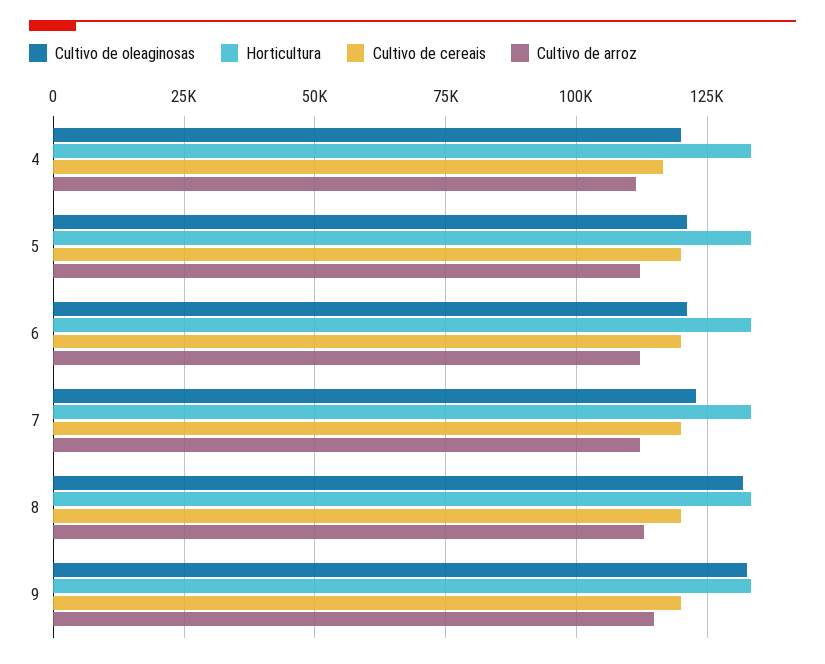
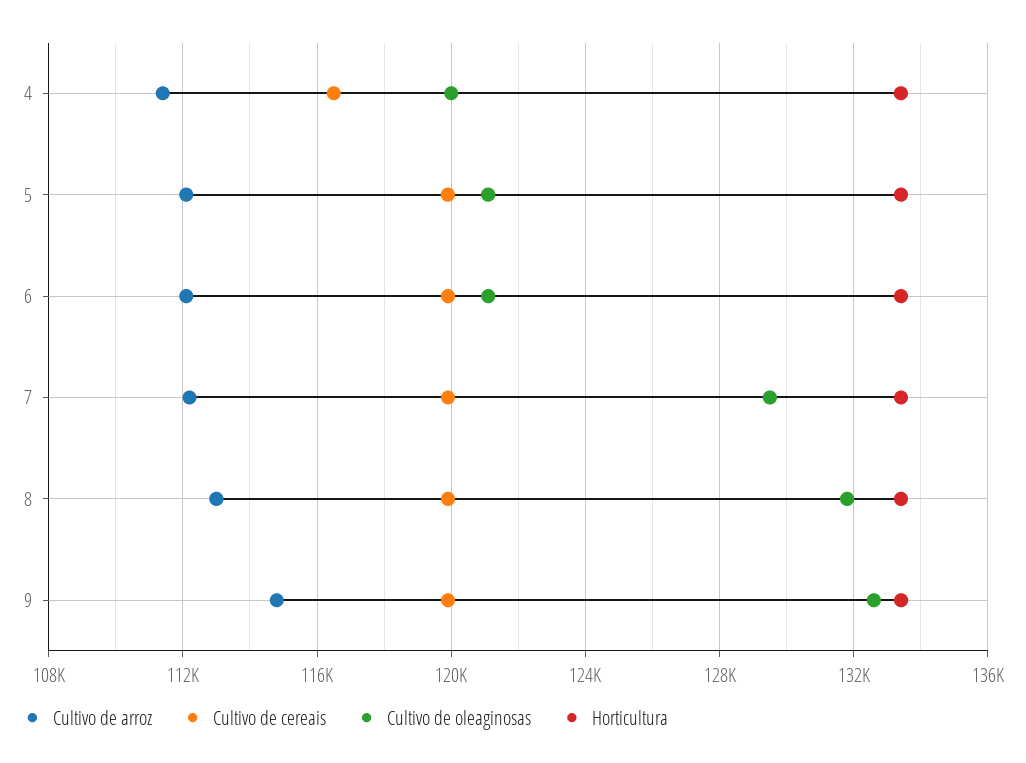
Cultivo de oleaginosas, 7: 122500 -> 129500

